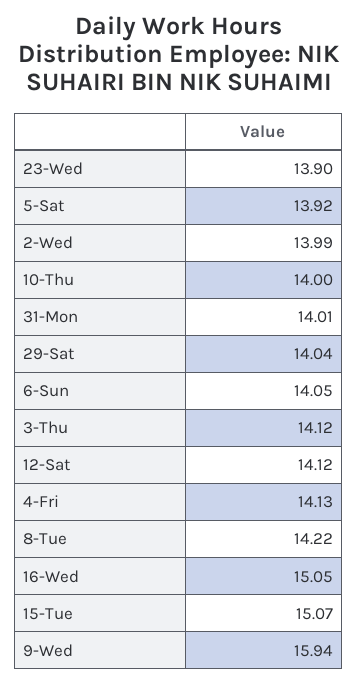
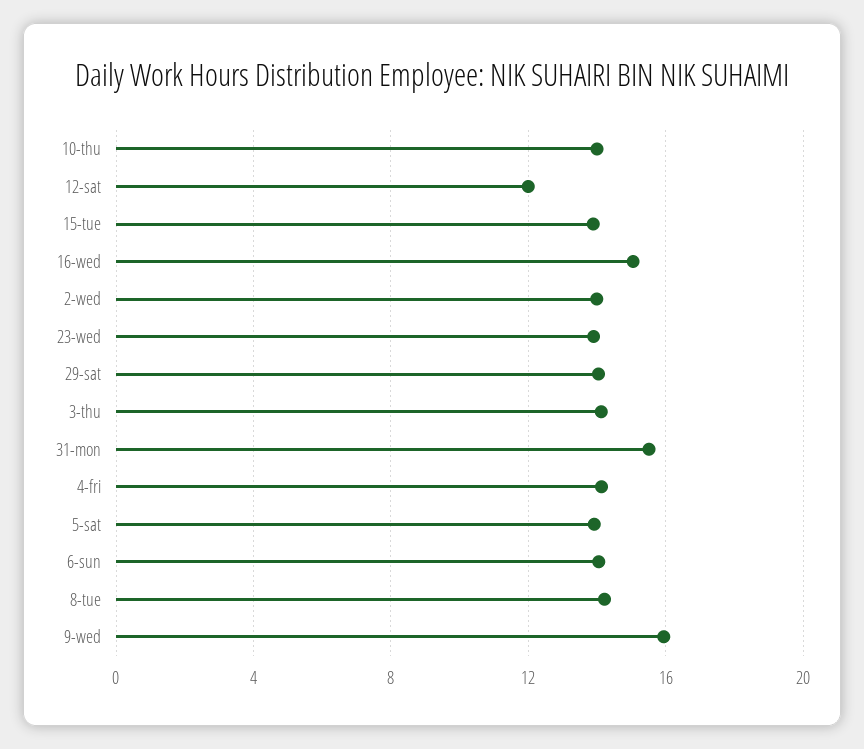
31-Mon: 14.01 -> 15.5
12-Sat: 14.12 -> 12
15-Tue: 15.07 -> 14

